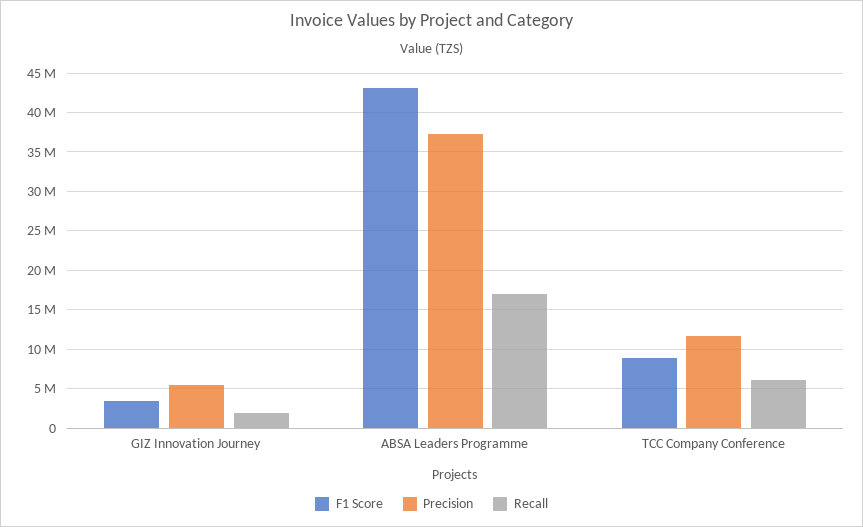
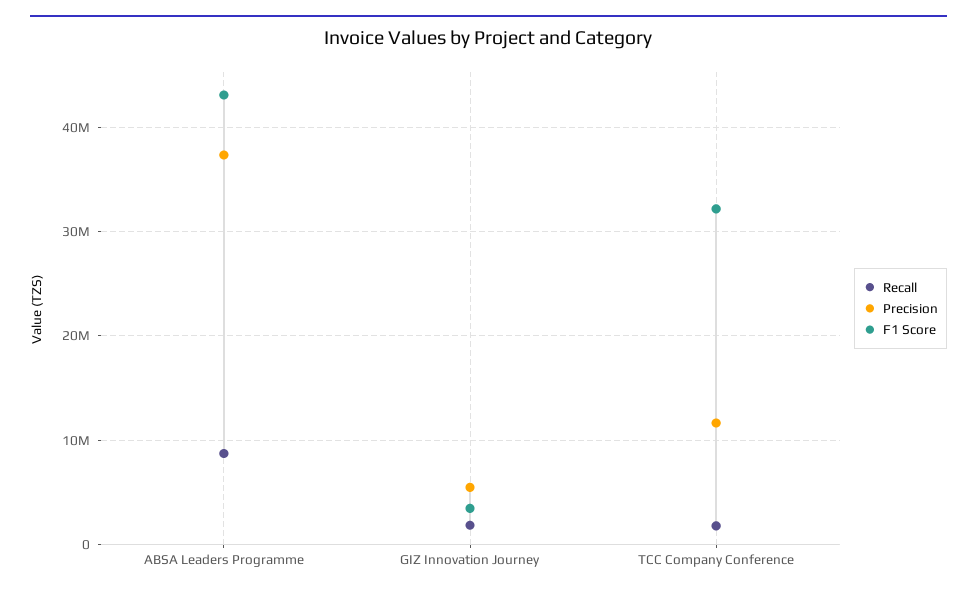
Recall, ABSA Leaders Programme: 17000000 -> 9000000
F1 Score, TCC Company Conference: 9000000 -> 32000000
Recall, TCC Company Conference: 6000000 -> 2000000

